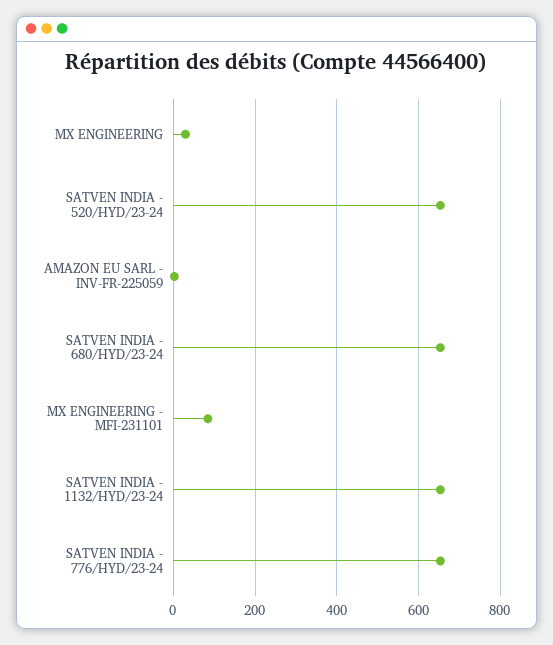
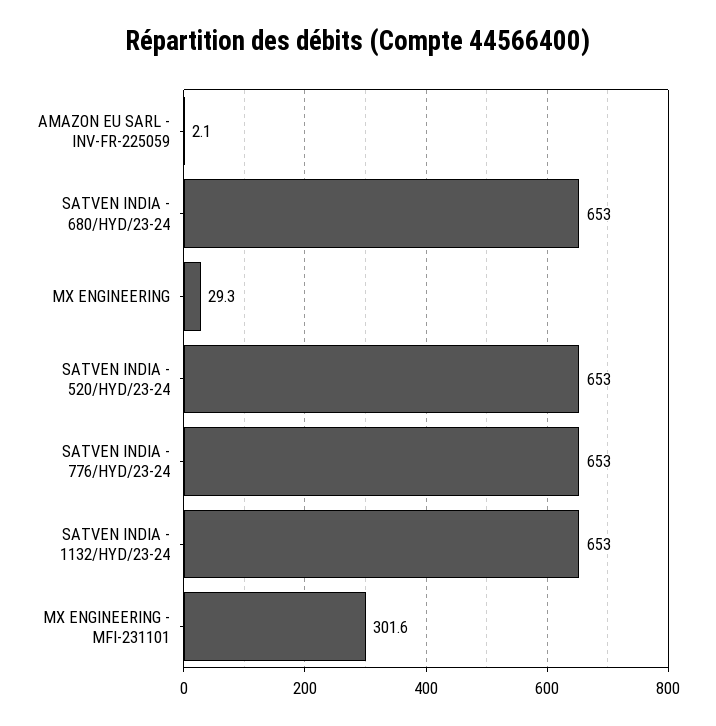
MX ENGINEERING - MFI-231101: 80 -> 301.6

